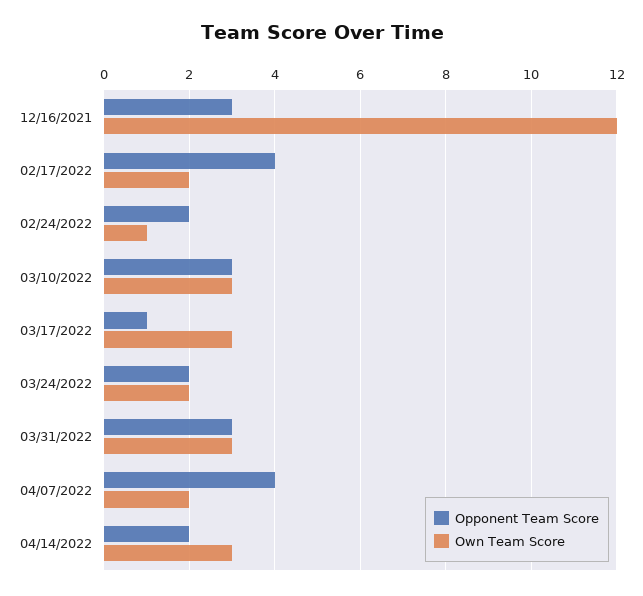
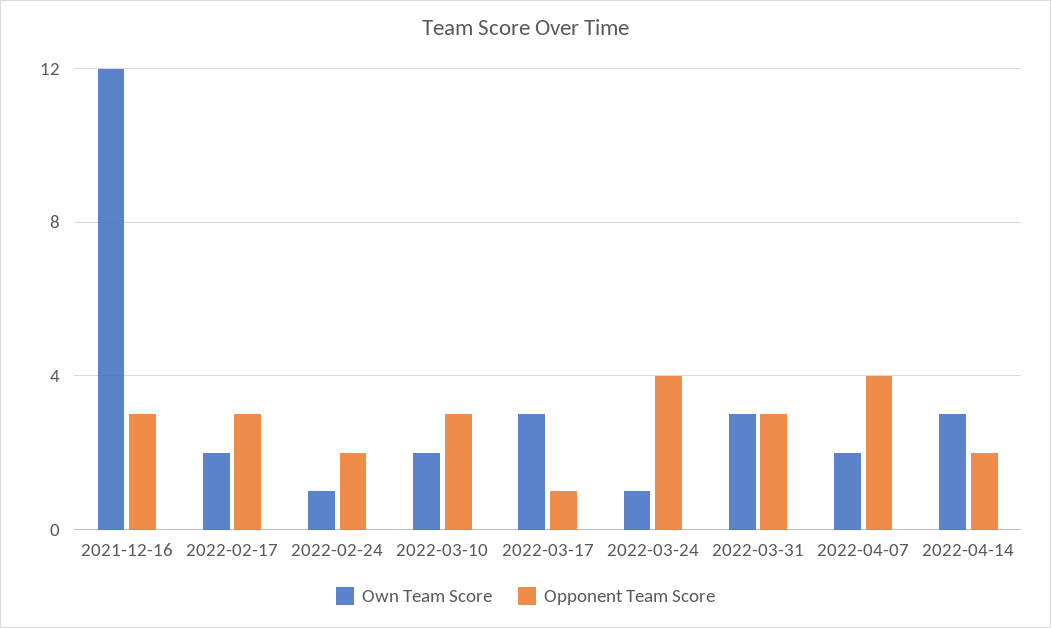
Opponent Team Score, 02/17/2022: 4 -> 3
Own Team Score, 03/10/2022: 3 -> 2
Opponent Team Score, 03/24/2022: 2 -> 4
Own Team Score, 03/24/2022: 2 -> 1

